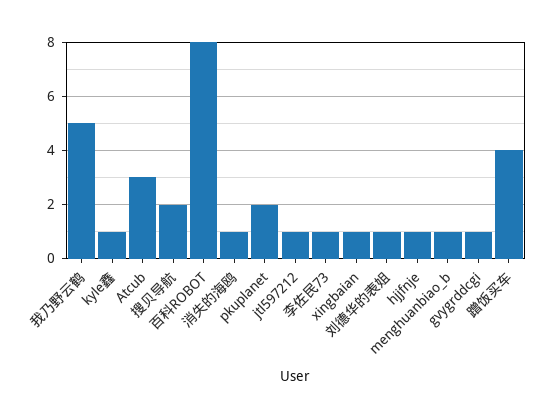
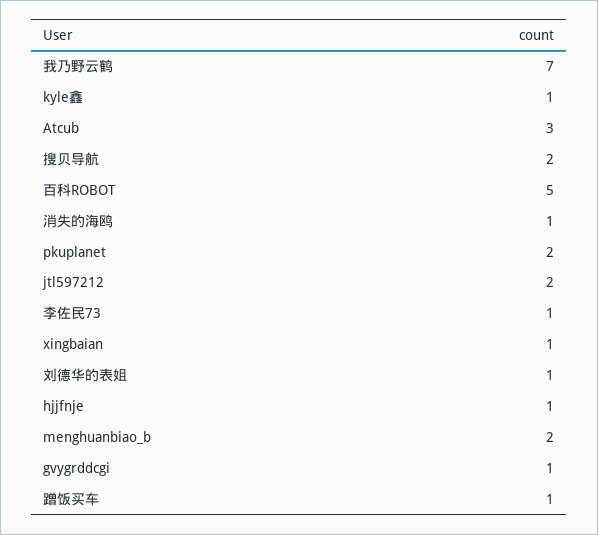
我乃野云鹤: 5 -> 7
百科ROBOT: 8 -> 5
jtl597212: 1 -> 2
menghuanbiao_b: 1 -> 2
蹭饭买车: 4 -> 1

